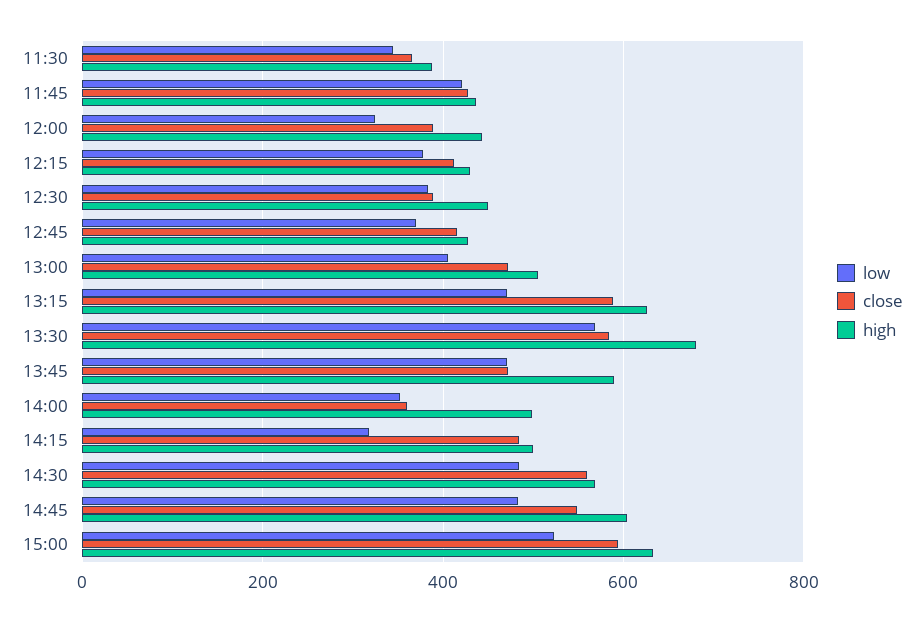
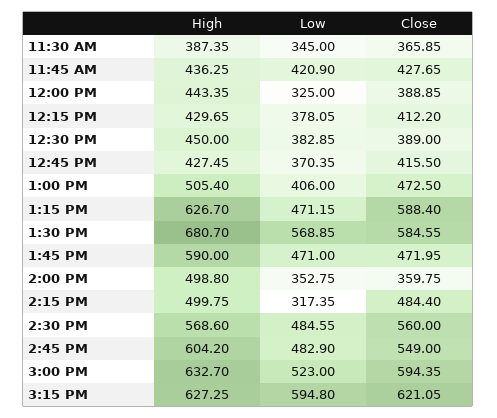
high, 3:15 PM: none -> 627.25
low, 3:15 PM: none -> 594.8
close, 3:15 PM: none -> 621.05

